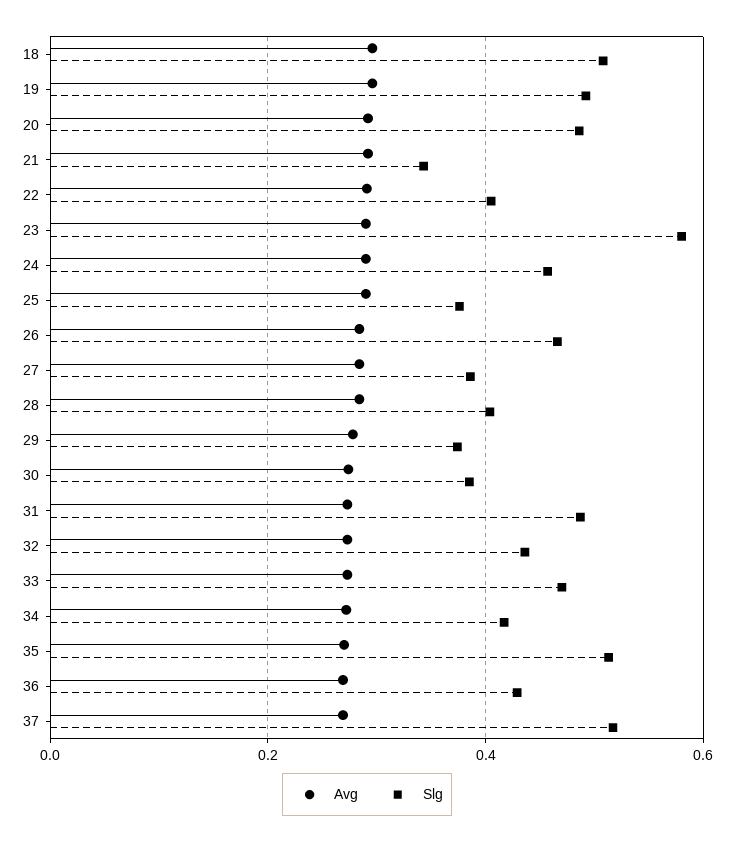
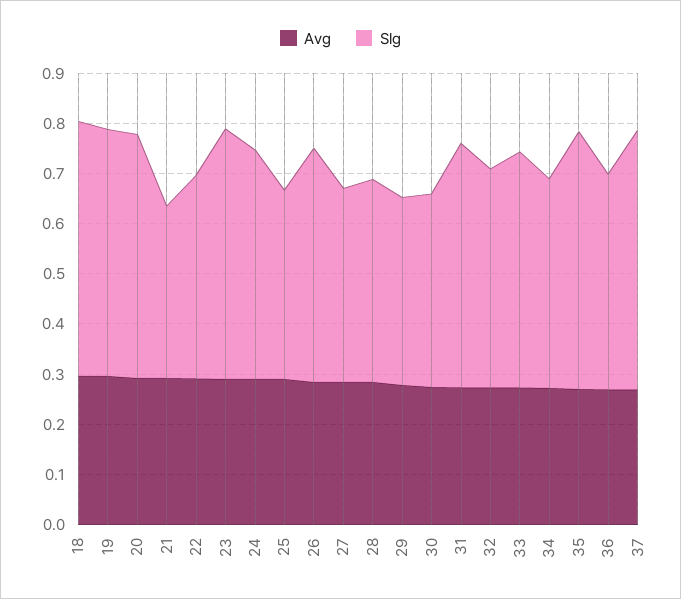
Slg, 23: 0.58 -> 0.5

